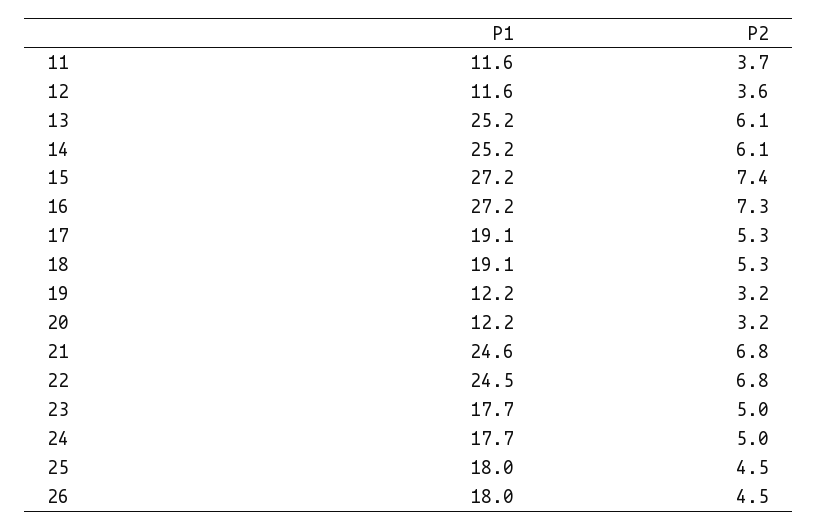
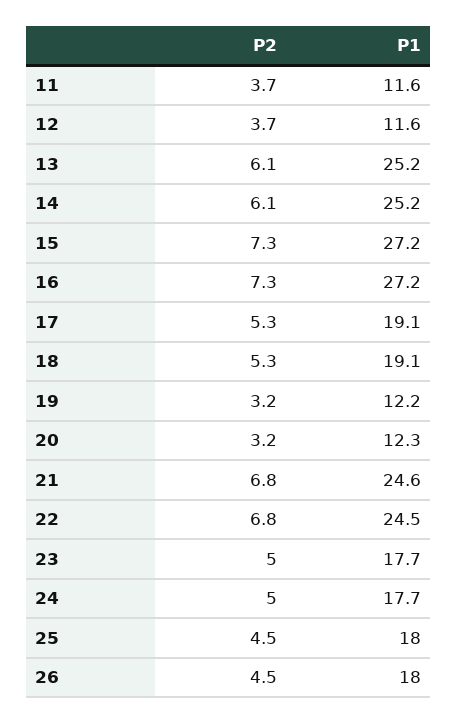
P2, 12: 3.6 -> 3.7
P2, 15: 7.4 -> 7.3
P1, 20: 12.2 -> 12.3

